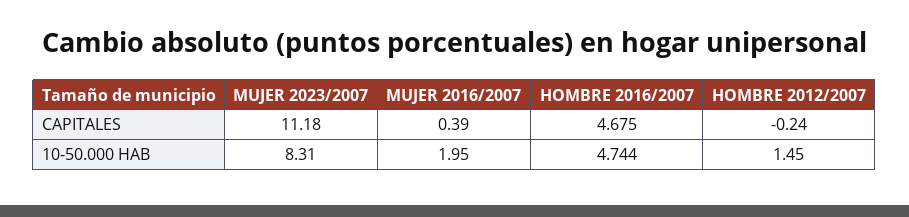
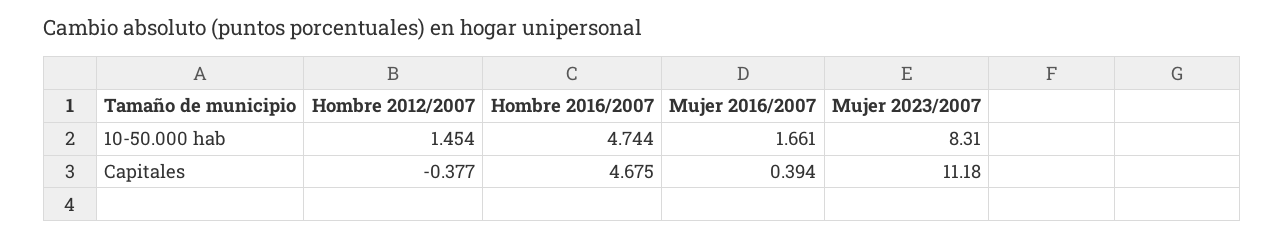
HOMBRE 2012/2007, CAPITALES: -0.24 -> -0.377
MUJER 2016/2007, 10-50.000 HAB: 1.95 -> 1.661

